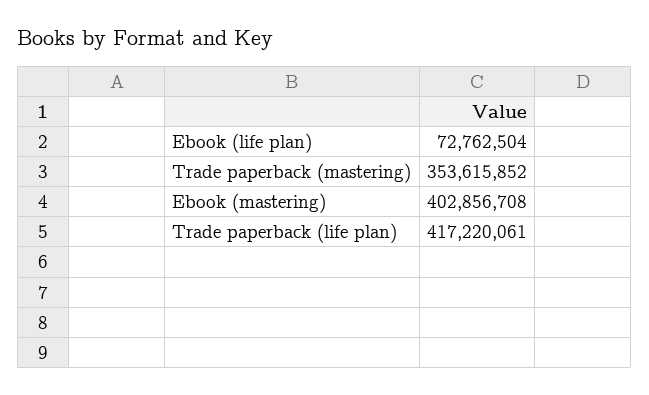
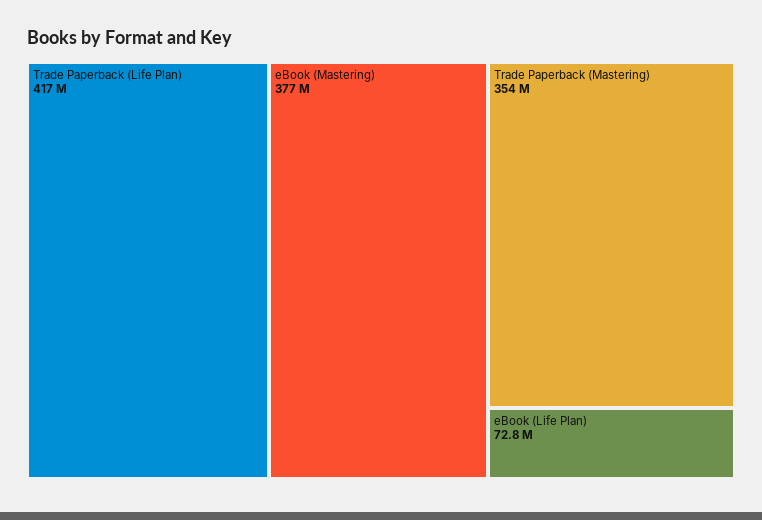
Ebook (mastering): 402856708 -> 377000000

